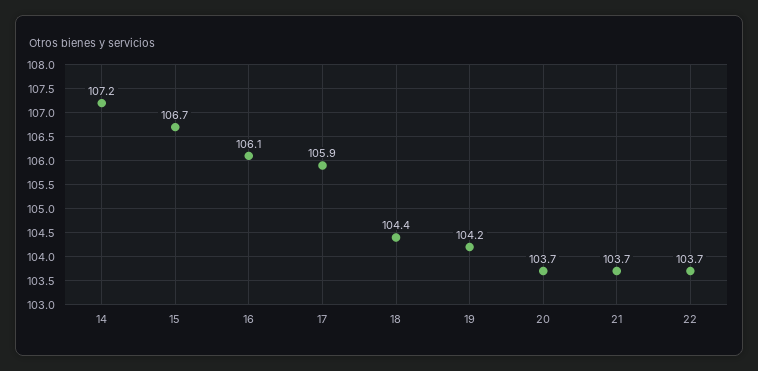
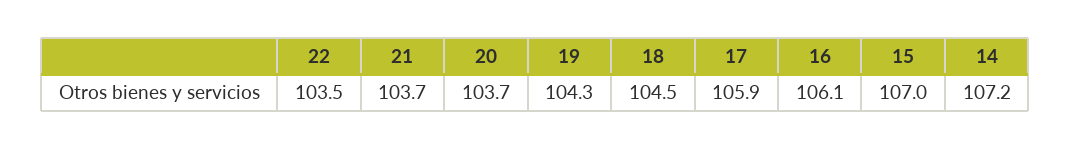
15: 106.7 -> 107
18: 104.4 -> 104.5
19: 104.2 -> 104.3
22: 103.7 -> 103.5

